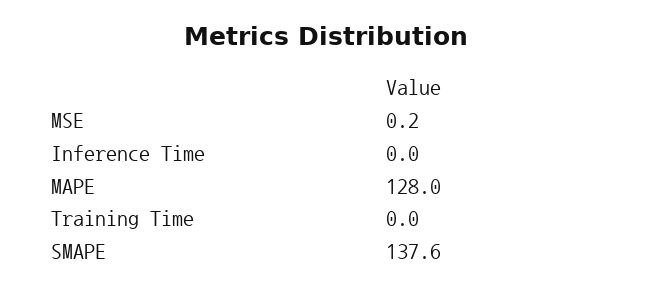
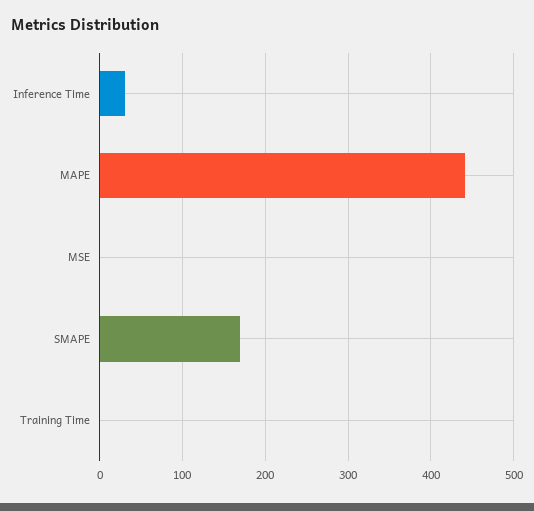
Inference Time: 0 -> 30
MAPE: 128 -> 440
SMAPE: 137.6 -> 170

